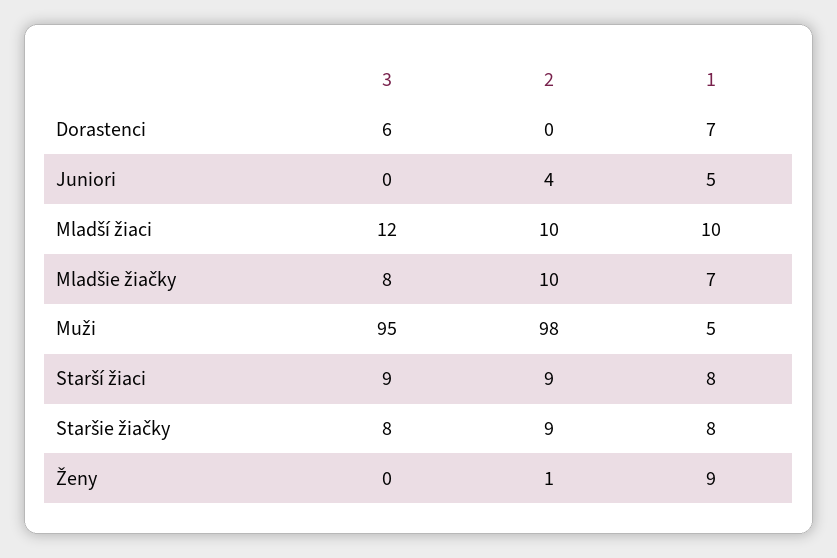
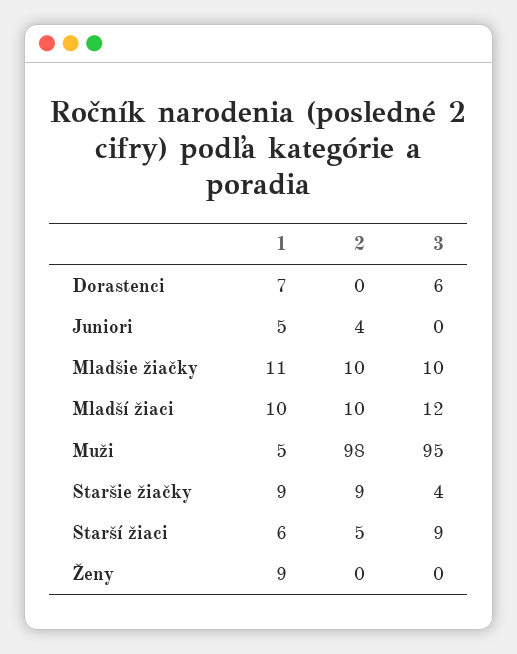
3, Mladšie žiačky: 8 -> 10
1, Mladšie žiačky: 7 -> 11
2, Starší žiaci: 9 -> 5
1, Starší žiaci: 8 -> 6
3, Staršie žiačky: 8 -> 4
1, Staršie žiačky: 8 -> 9
2, Ženy: 1 -> 0

